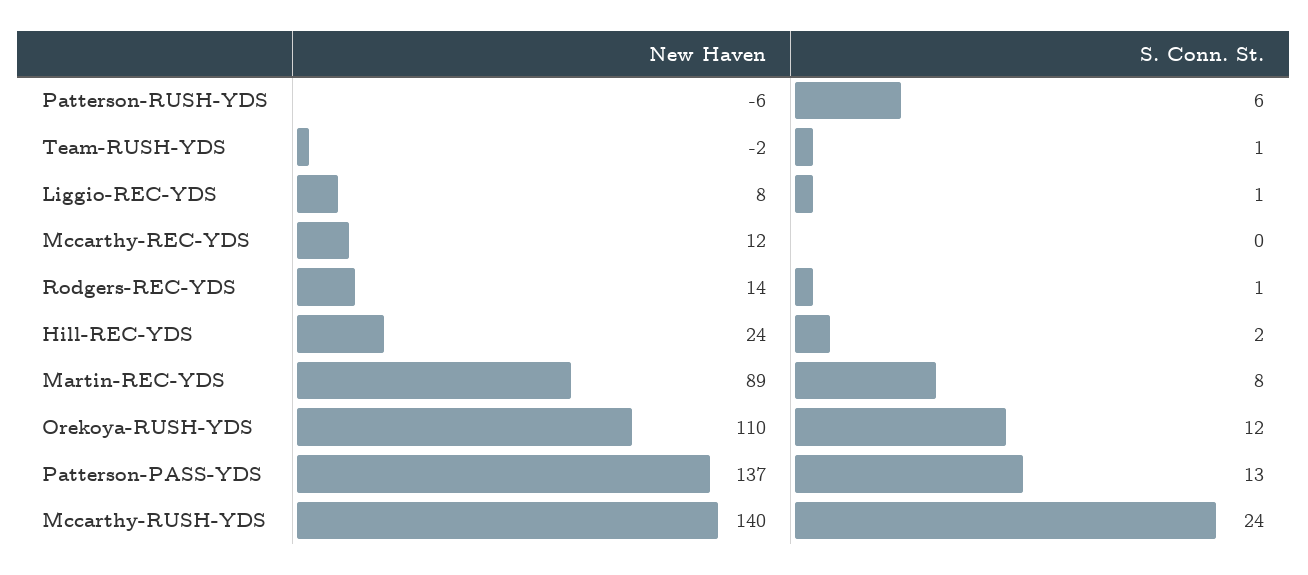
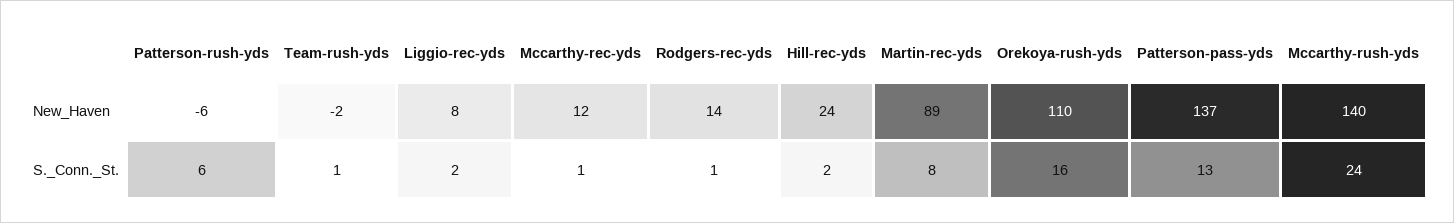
S. Conn. St., Liggio-REC-YDS: 1 -> 2
S. Conn. St., Mccarthy-REC-YDS: 0 -> 1
S. Conn. St., Orekoya-RUSH-YDS: 12 -> 16

